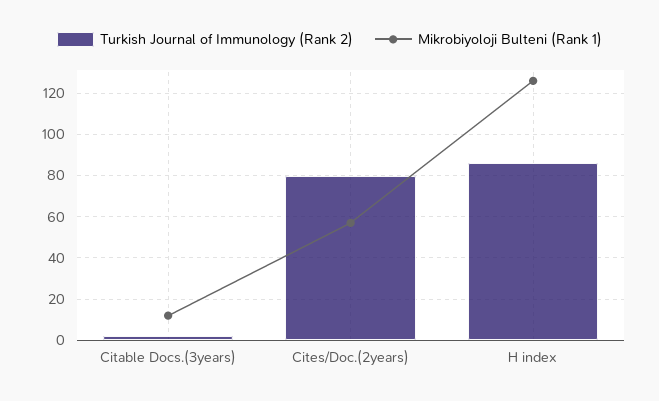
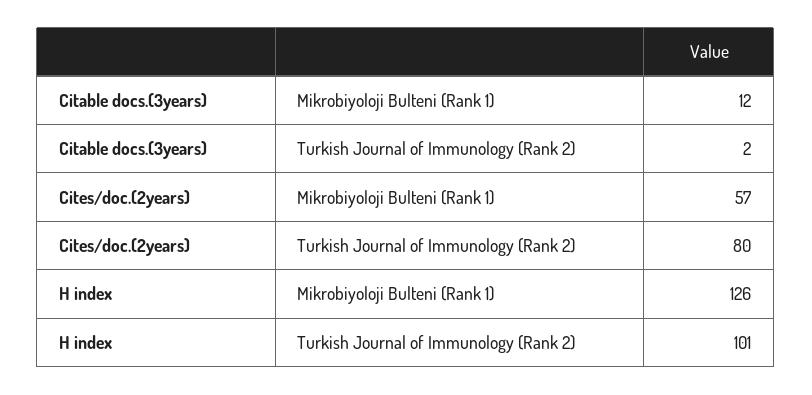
Turkish Journal of Immunology (Rank 2), H index: 85 -> 101

